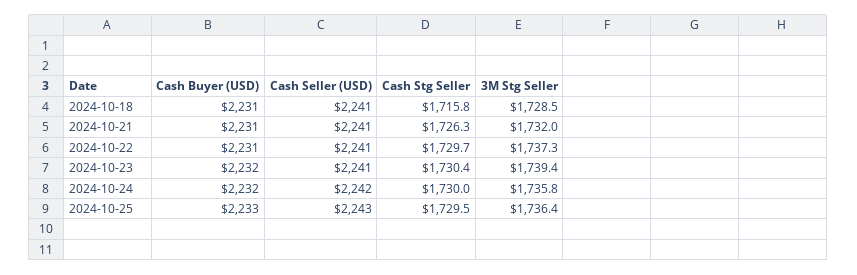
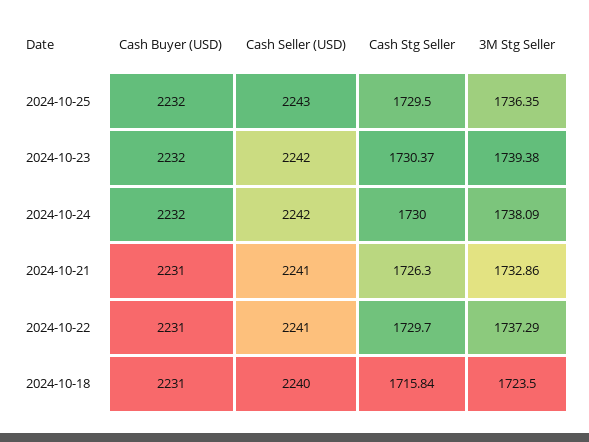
Cash Seller (USD), 2024-10-18: 2241 -> 2240
3M Stg Seller, 2024-10-18: 1728.5 -> 1723.5
3M Stg Seller, 2024-10-21: 1732 -> 1732.86
Cash Seller (USD), 2024-10-23: 2241 -> 2242
3M Stg Seller, 2024-10-24: 1735.8 -> 1738.09
Cash Buyer (USD), 2024-10-25: 2233 -> 2232

